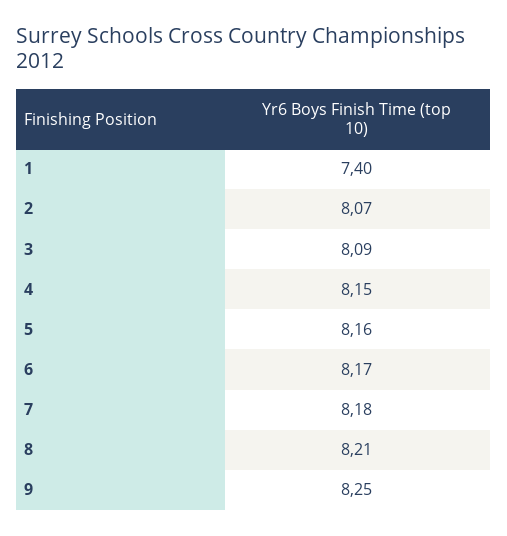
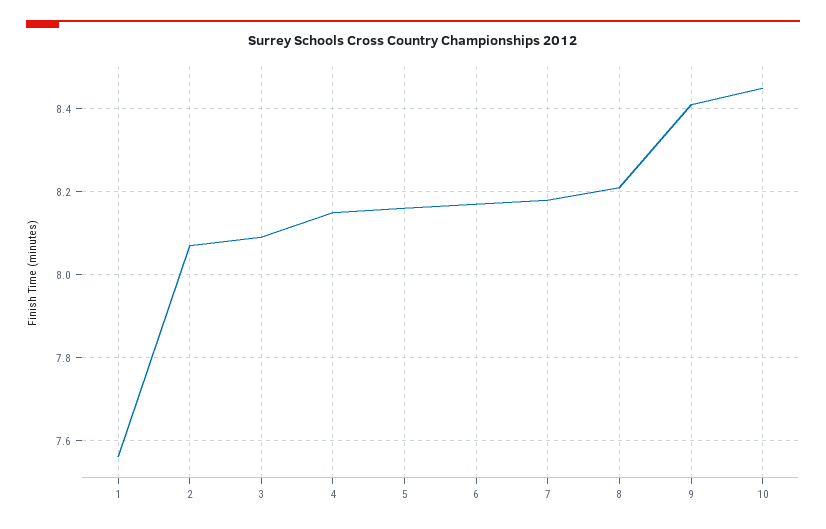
1: 7.4 -> 7.55
9: 8.25 -> 8.4
10: none -> 8.45

